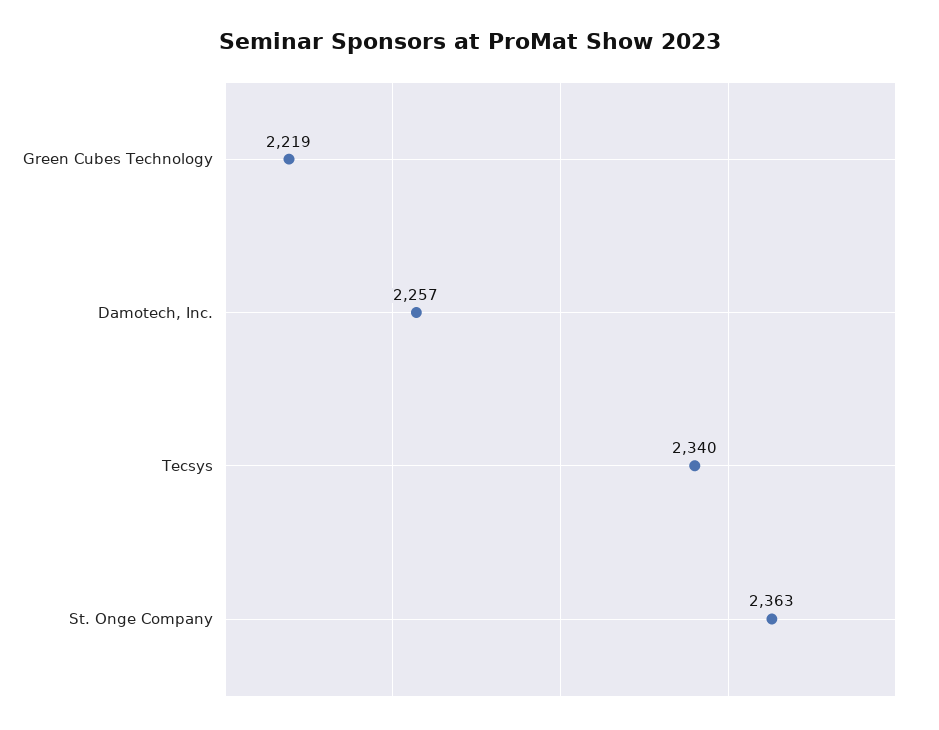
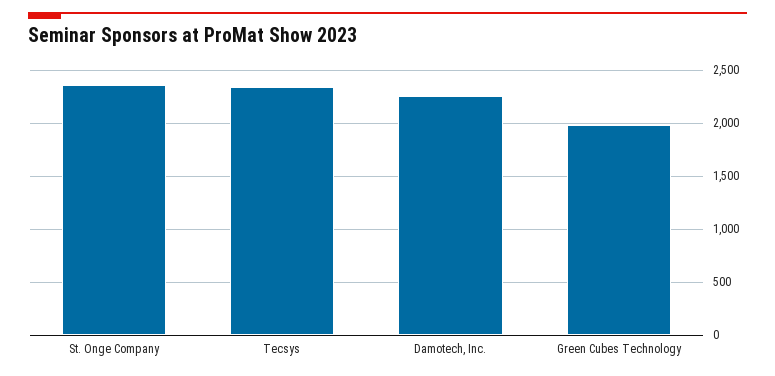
Green Cubes Technology: 2219 -> 2000

